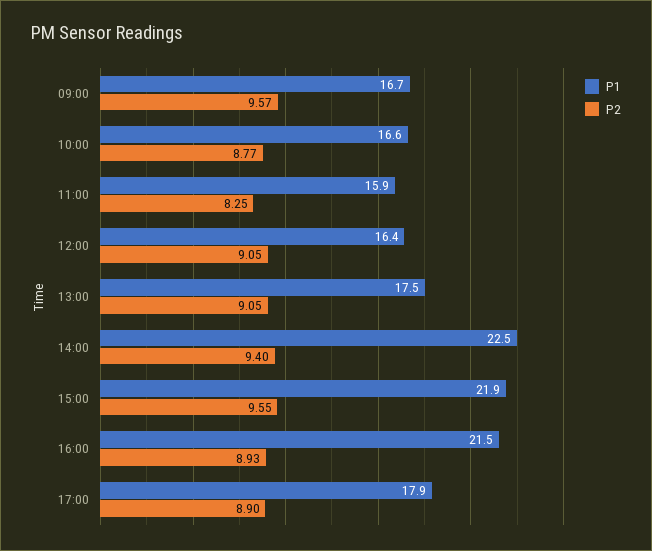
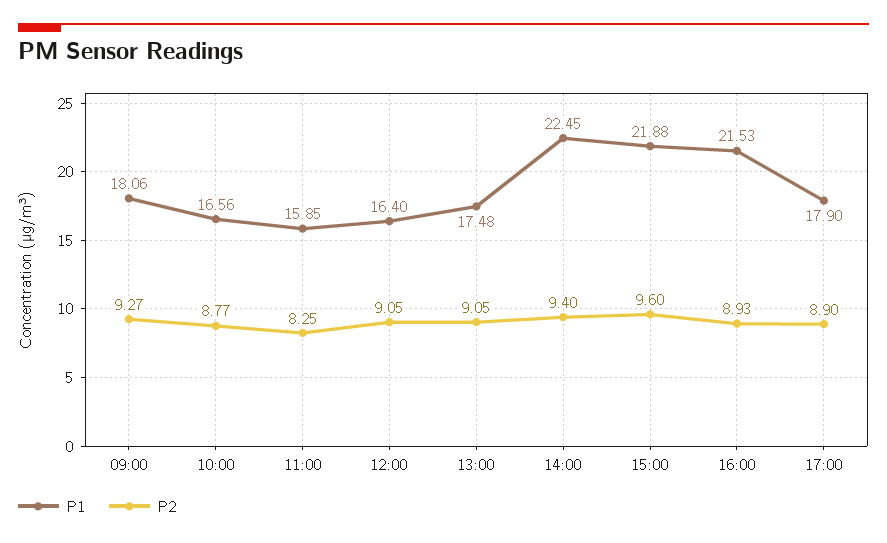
P1, 09:00: 16.7 -> 18.06
P2, 09:00: 9.57 -> 9.27
P2, 15:00: 9.55 -> 9.6

